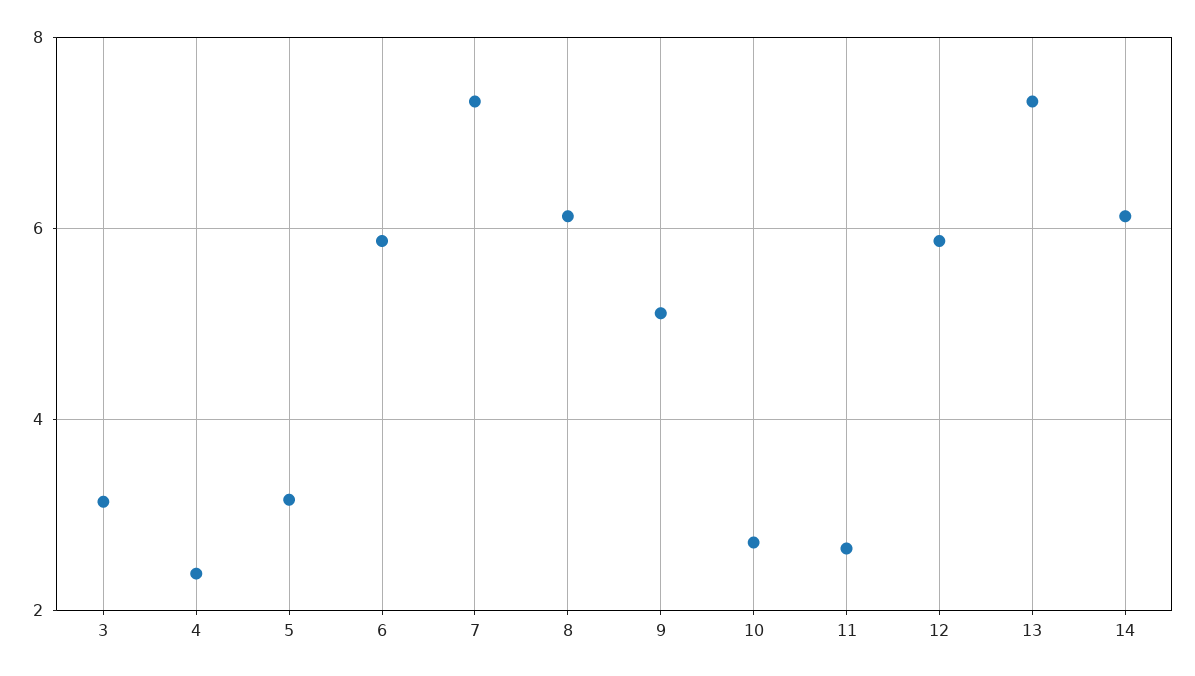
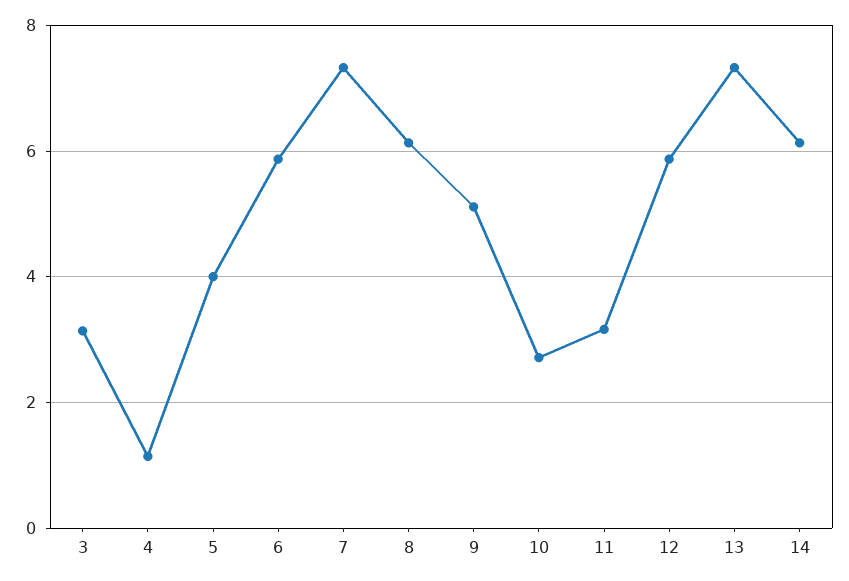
4: 2.4 -> 1.2
5: 3.2 -> 4
11: 2.6 -> 3.2

